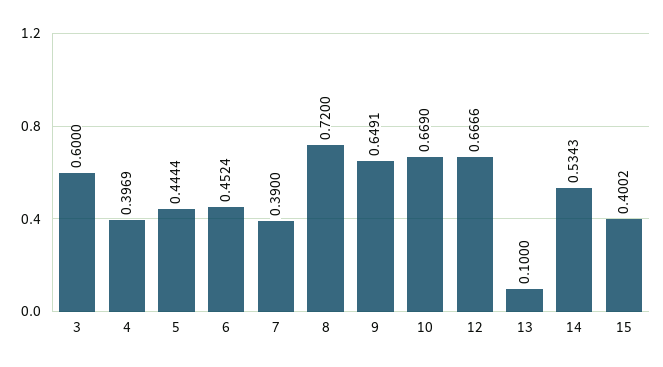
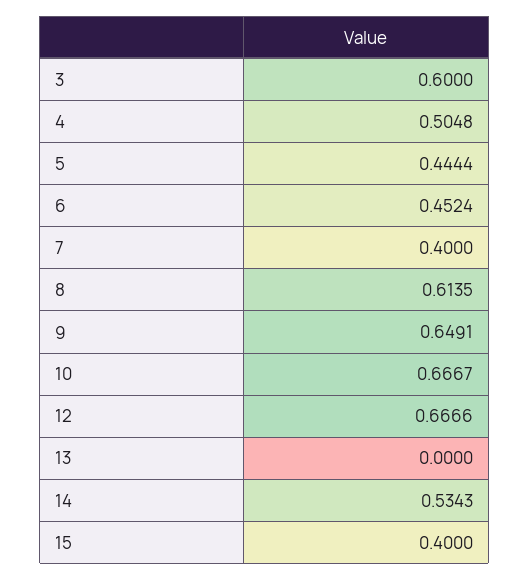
4: 0.3969 -> 0.5048
7: 0.39 -> 0.4
8: 0.72 -> 0.6135
10: 0.669 -> 0.6667
13: 0.1 -> 0
15: 0.4002 -> 0.4

